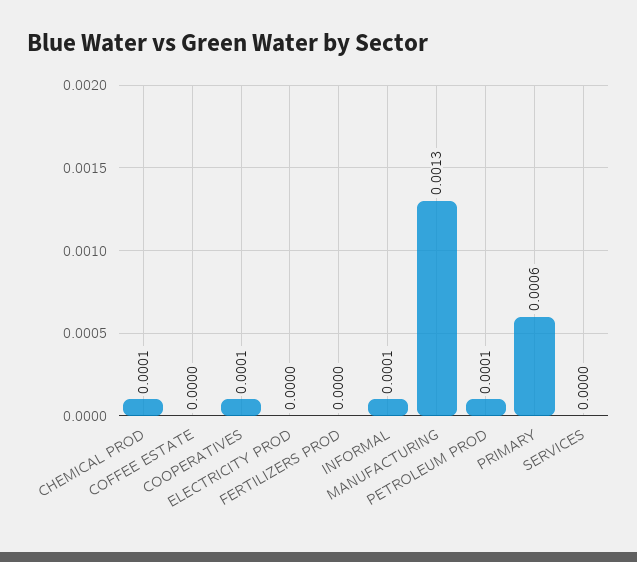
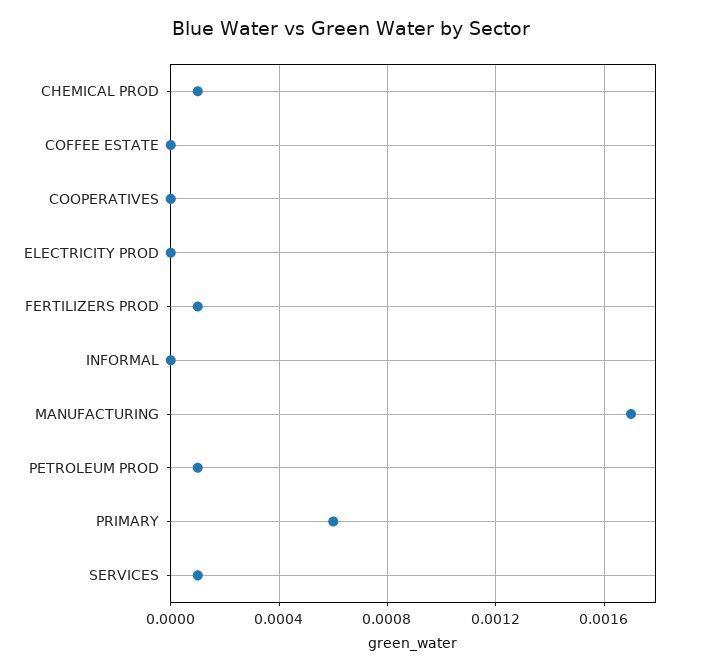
COOPERATIVES: 0.0001 -> 0
FERTILIZERS PROD: 0 -> 0.0001
INFORMAL: 0.0001 -> 0
MANUFACTURING: 0.0013 -> 0.0017
SERVICES: 0 -> 0.0001

